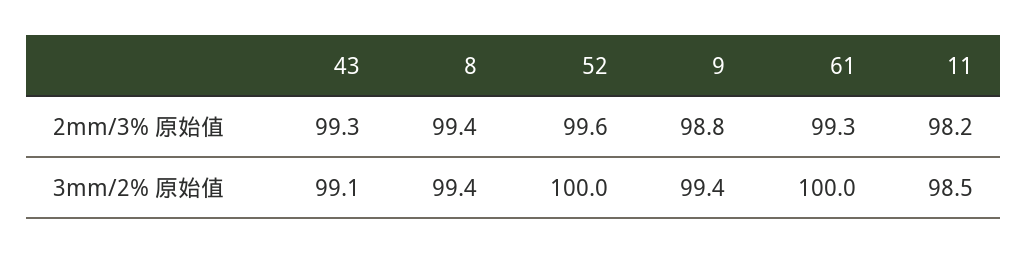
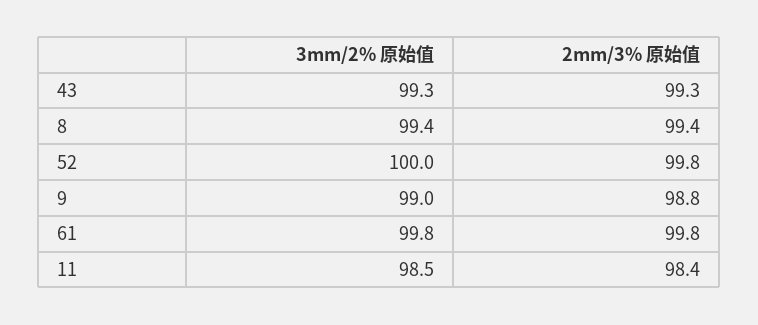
52, 2mm/3% 原始值: 99.6 -> 99.8
61, 2mm/3% 原始值: 99.3 -> 99.8
11, 2mm/3% 原始值: 98.2 -> 98.4
43, 3mm/2% 原始值: 99.1 -> 99.3
9, 3mm/2% 原始值: 99.4 -> 99
61, 3mm/2% 原始值: 100 -> 99.8

